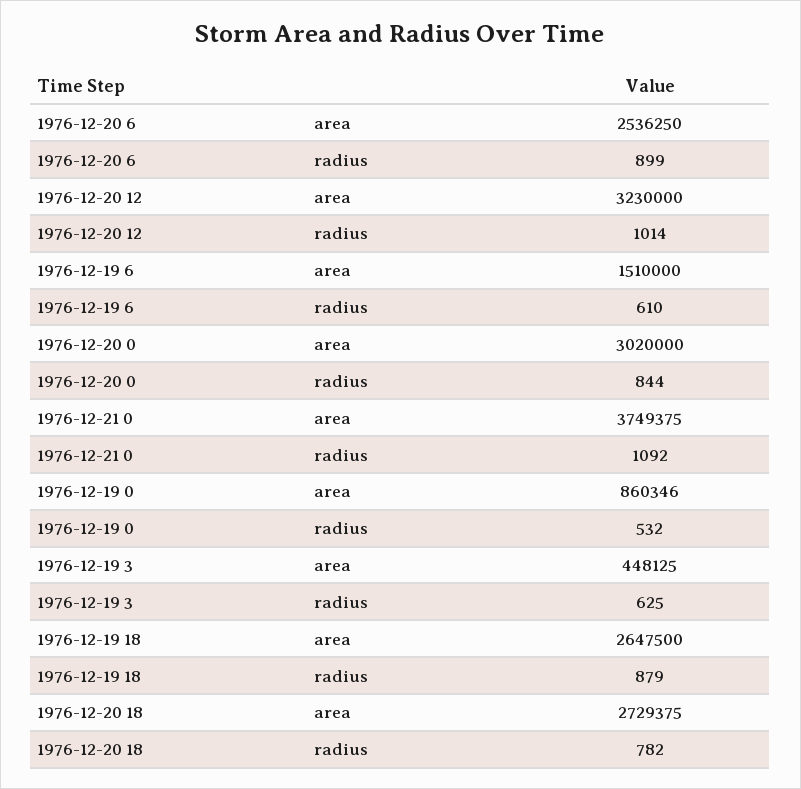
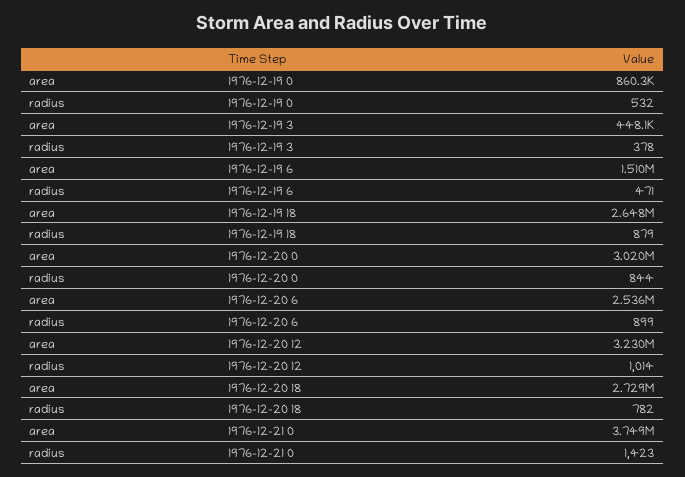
1976-12-19 6, radius: 610 -> 471
1976-12-21 0, radius: 1092 -> 1423
1976-12-19 3, radius: 625 -> 378

